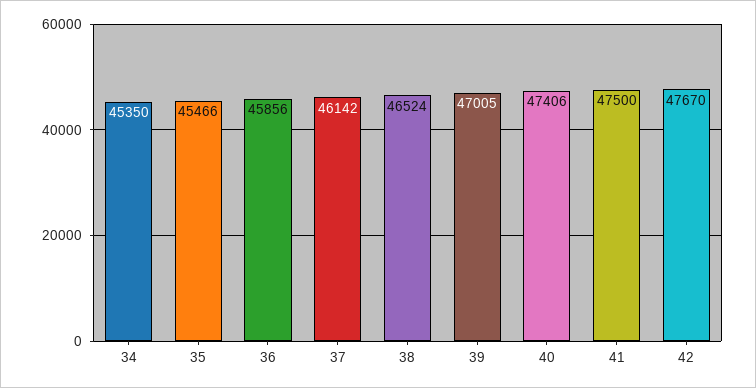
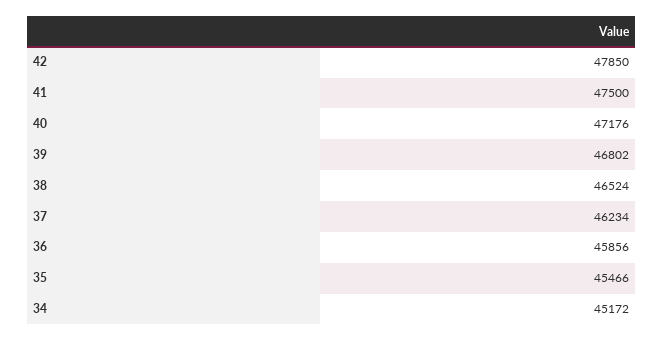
34: 45350 -> 45172
37: 46142 -> 46234
39: 47005 -> 46802
40: 47406 -> 47176
42: 47670 -> 47850

